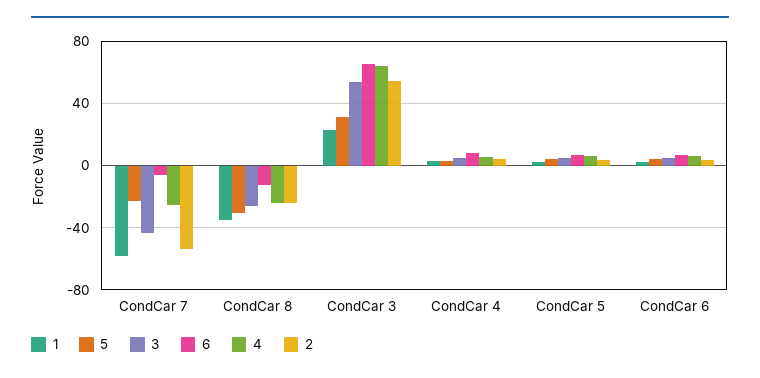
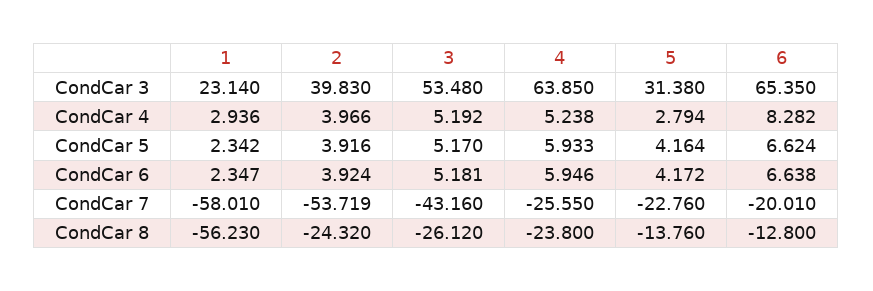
6, CondCar 7: -5 -> -20.01
1, CondCar 8: -35 -> -56.23
5, CondCar 8: -30 -> -13.76
2, CondCar 3: 55 -> 39.83

